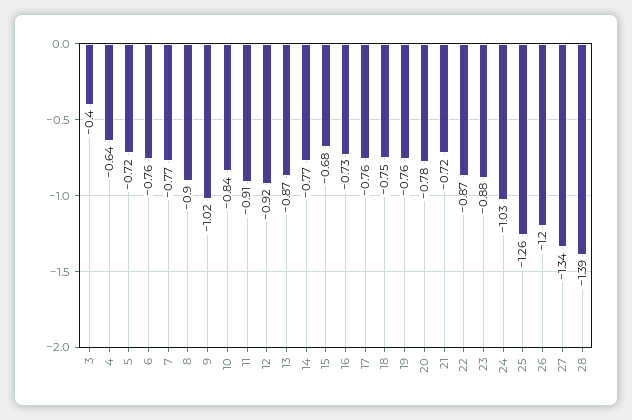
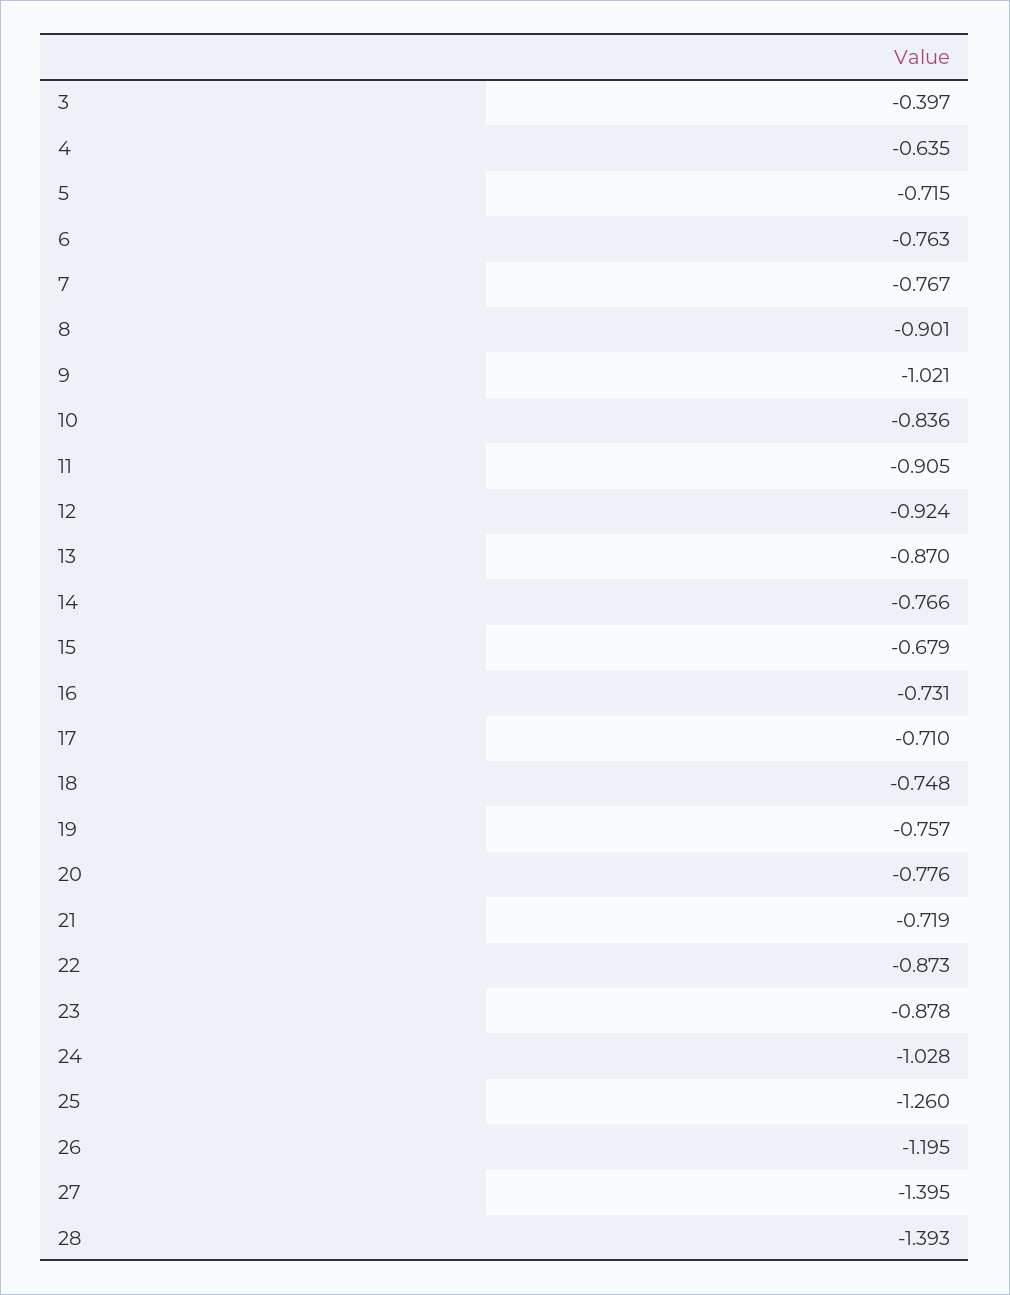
17: -0.76 -> -0.71
27: -1.34 -> -1.395

